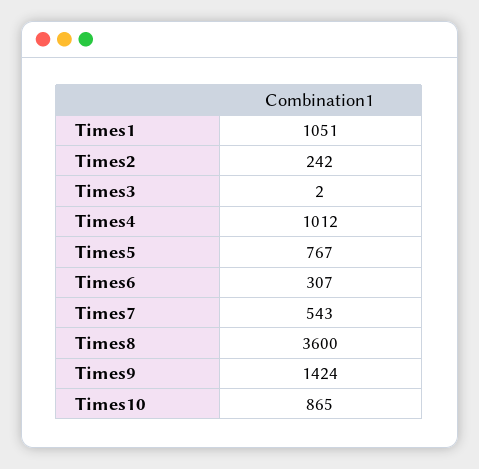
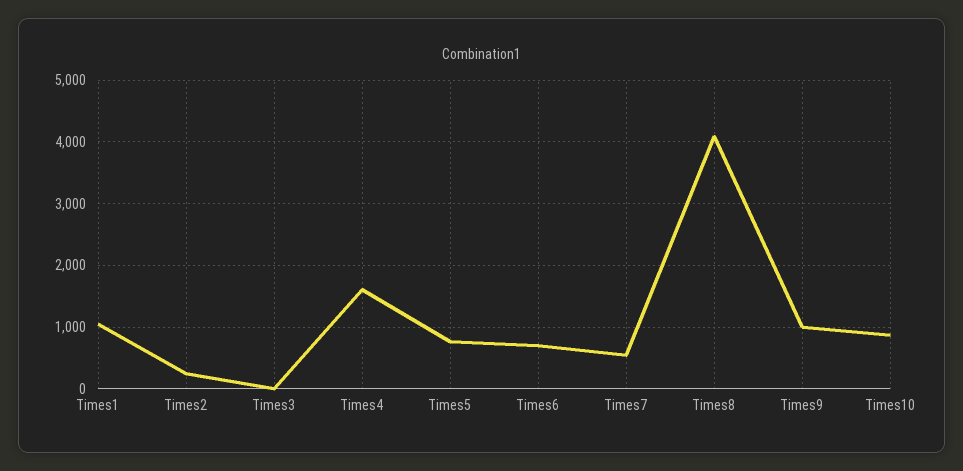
Times4: 1012 -> 1600
Times6: 307 -> 700
Times8: 3600 -> 4100
Times9: 1424 -> 1000

